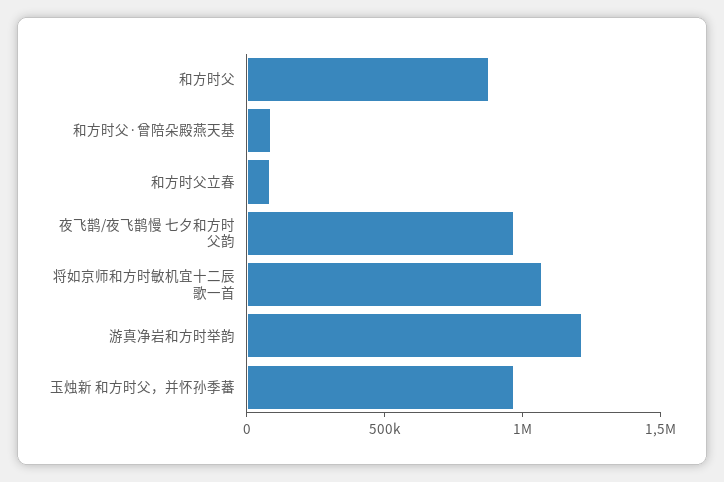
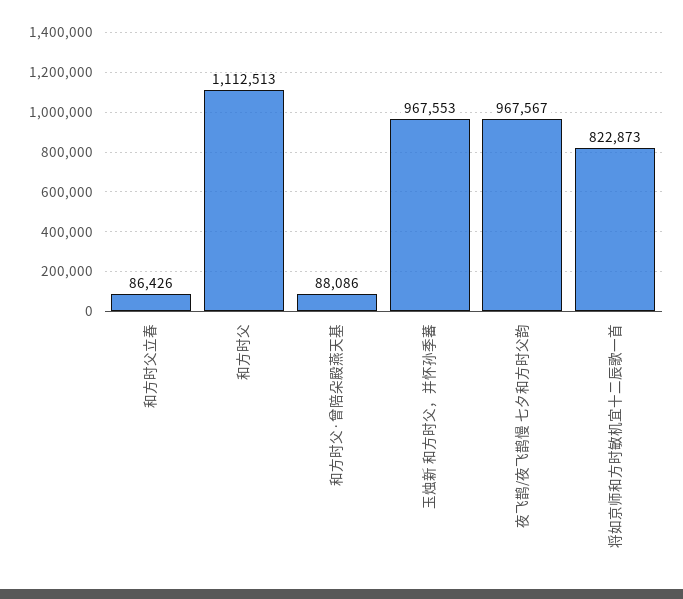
和方时父: 900000 -> 1112513
将如京师和方时敏机宜十二辰歌一首: 1100000 -> 822873
游真净岩和方时举韵: 1200000 -> none

